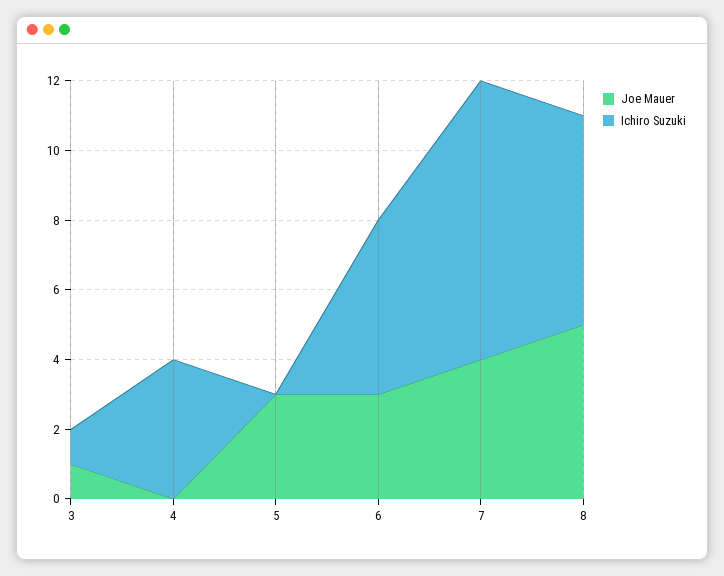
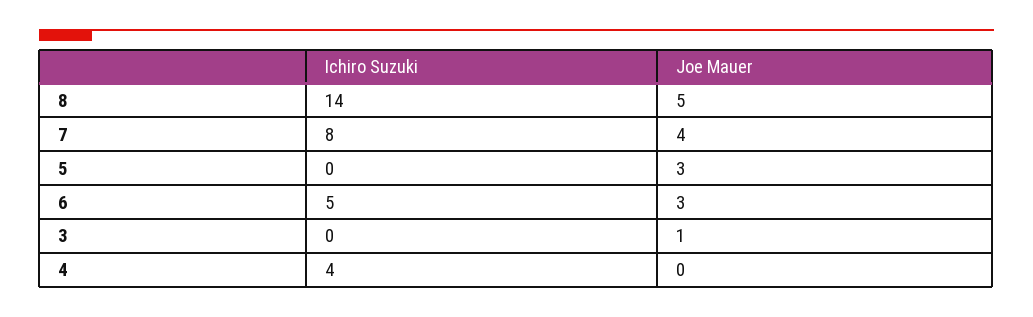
Ichiro Suzuki, 3: 1 -> 0
Ichiro Suzuki, 8: 6 -> 14

